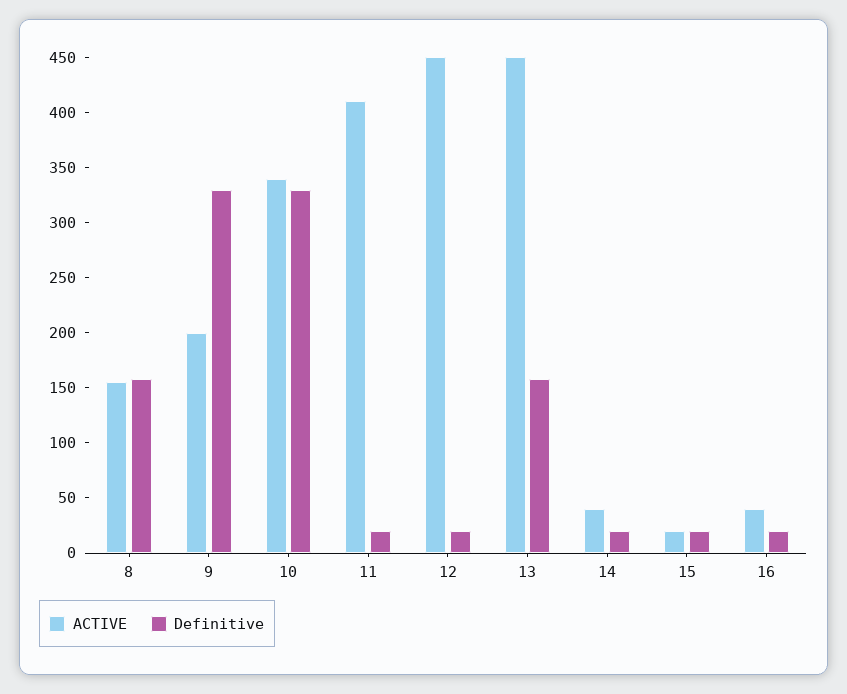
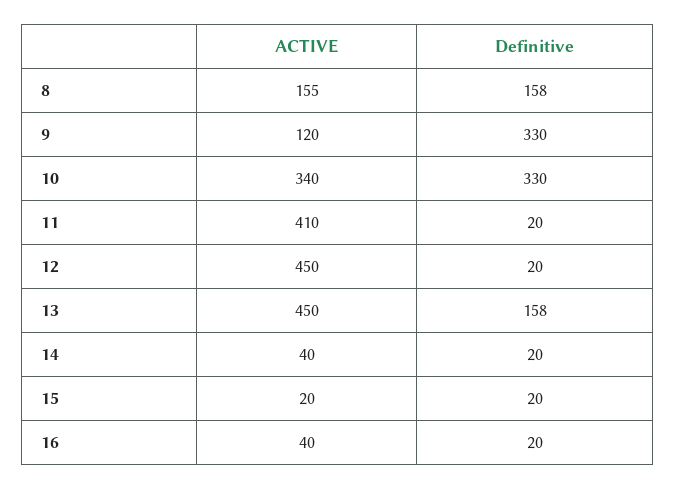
ACTIVE, 9: 200 -> 120

